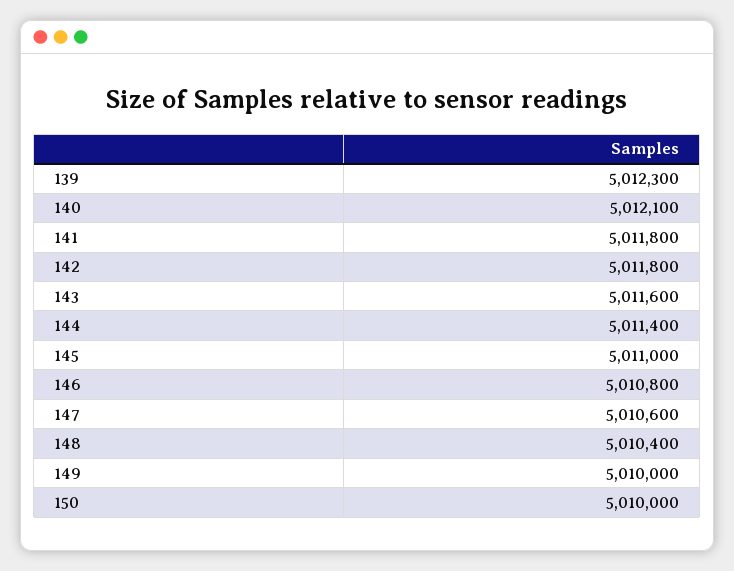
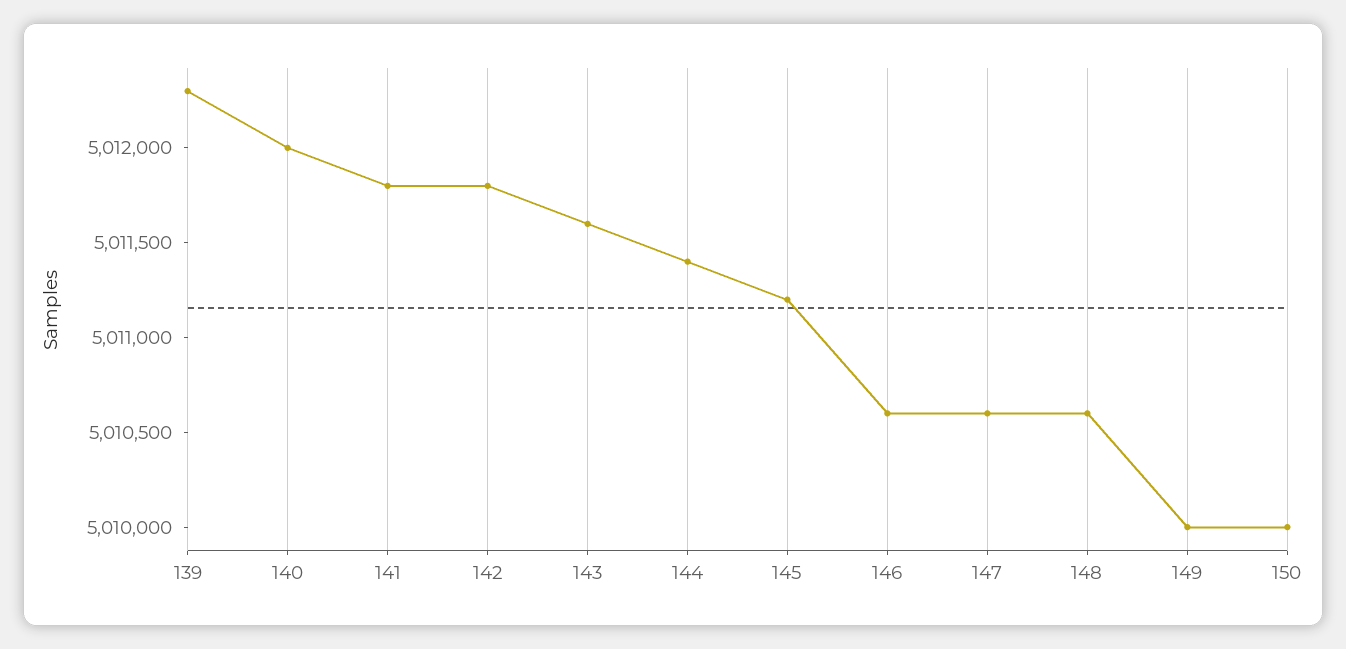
140: 5012100 -> 5012000
145: 5011000 -> 5011200
146: 5010800 -> 5010600
148: 5010400 -> 5010600

